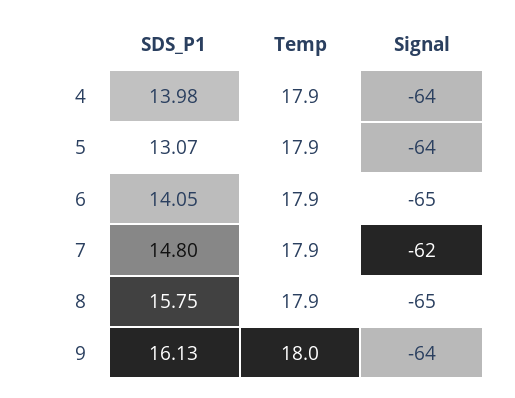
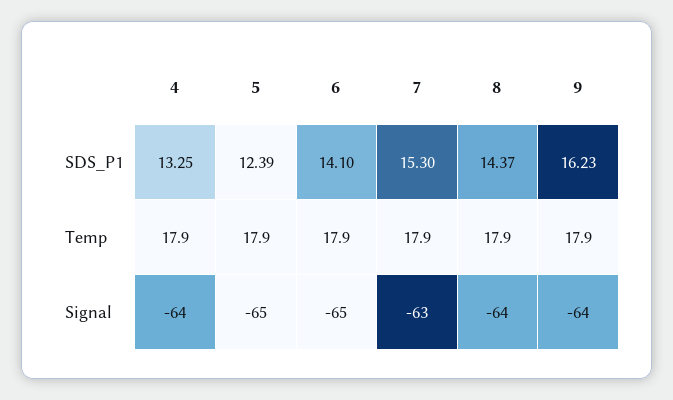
SDS_P1, 4: 13.98 -> 13.25
SDS_P1, 5: 13.07 -> 12.39
Signal, 5: -64 -> -65
SDS_P1, 6: 14.05 -> 14.1
SDS_P1, 7: 14.8 -> 15.3
Signal, 7: -62 -> -63
SDS_P1, 8: 15.75 -> 14.37
Signal, 8: -65 -> -64
SDS_P1, 9: 16.13 -> 16.23
Temp, 9: 18 -> 17.9

